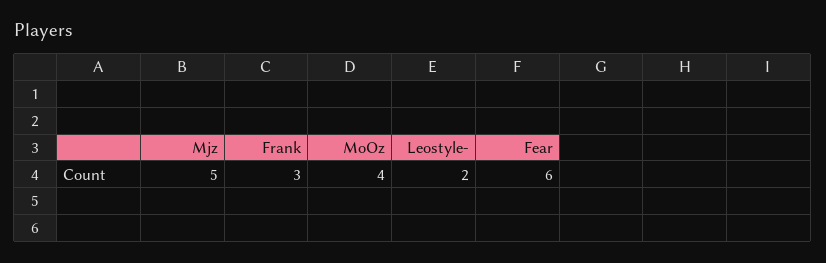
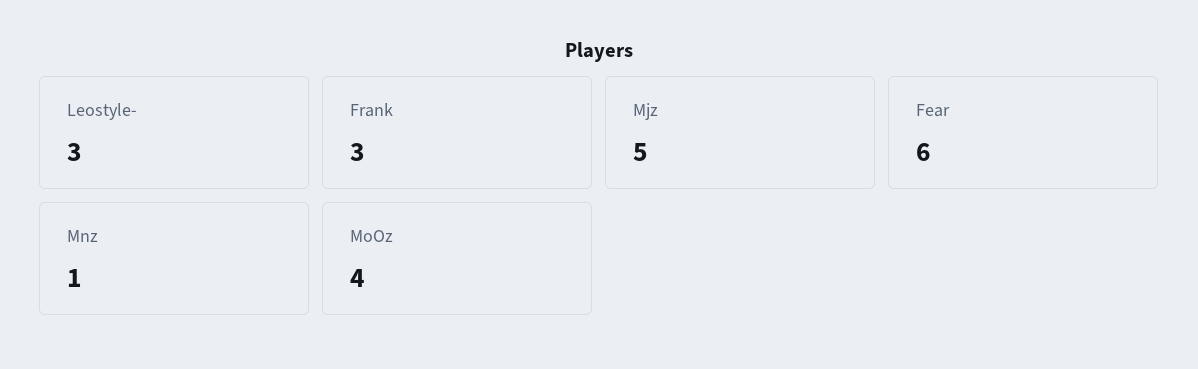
Leostyle-: 2 -> 3
Mnz: none -> 1

